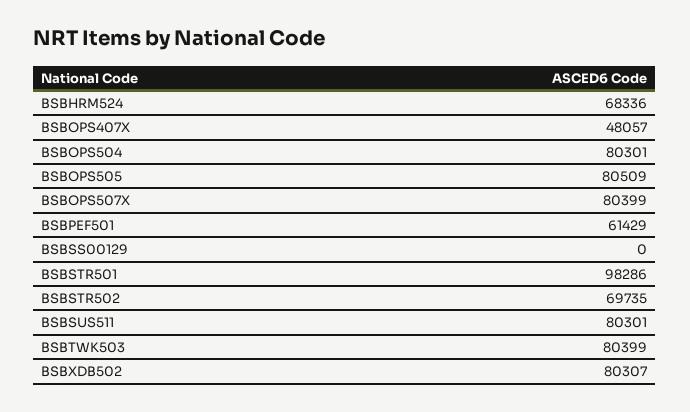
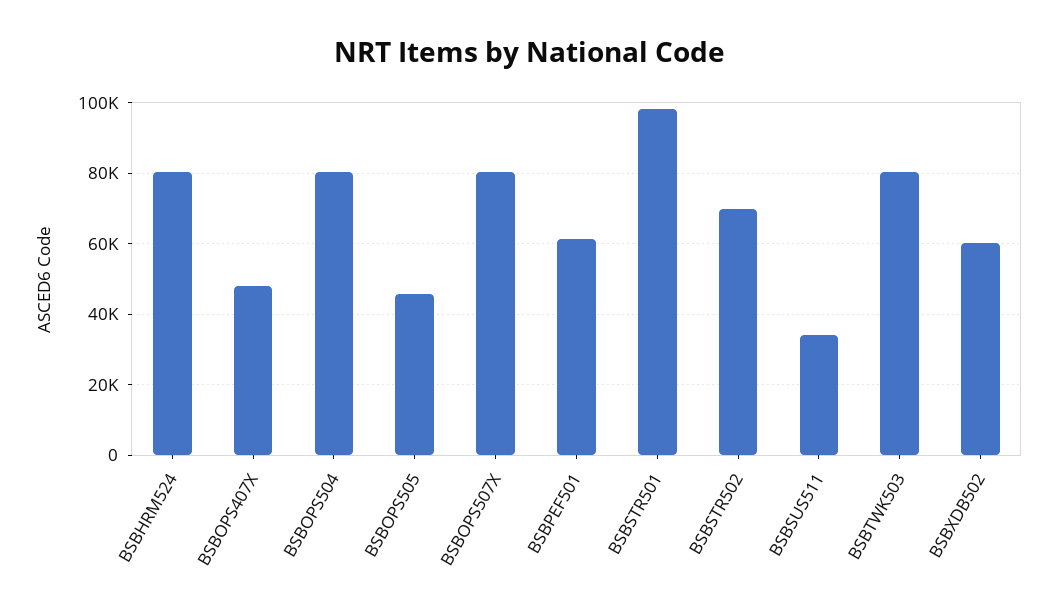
BSBHRM524: 68336 -> 80000
BSBOPS505: 80509 -> 46000
BSBSS00129: 0 -> none
BSBSUS511: 80301 -> 34000
BSBXDB502: 80307 -> 60000

